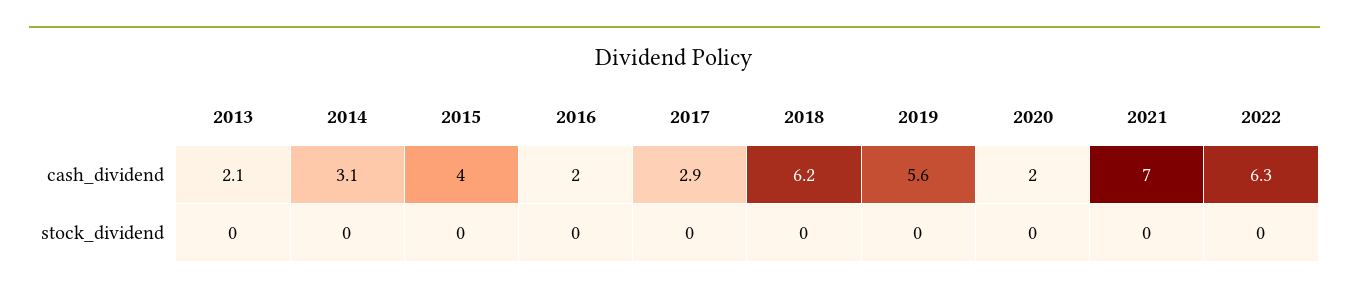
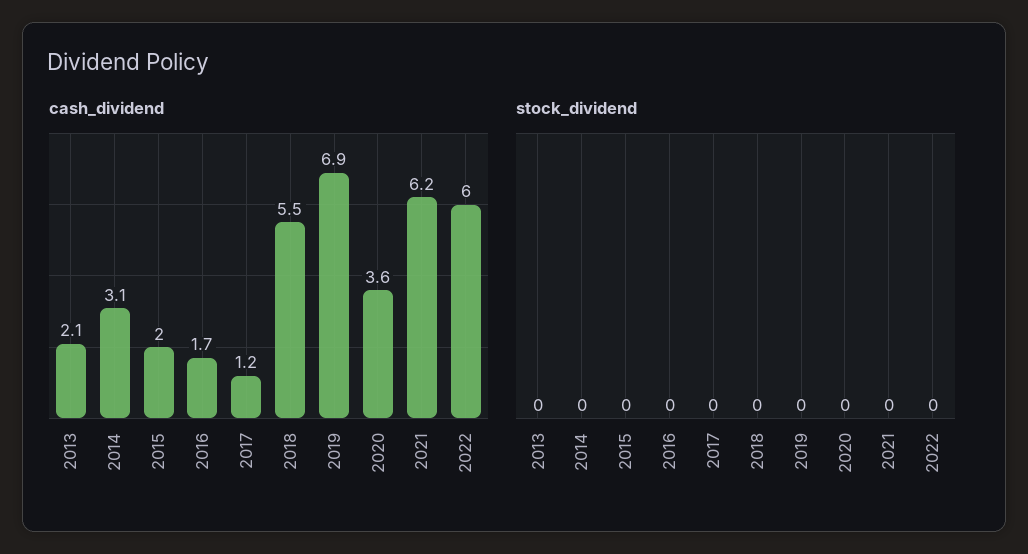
cash_dividend, 2015: 4 -> 2
cash_dividend, 2016: 2 -> 1.7
cash_dividend, 2017: 2.9 -> 1.2
cash_dividend, 2018: 6.2 -> 5.5
cash_dividend, 2019: 5.6 -> 6.9
cash_dividend, 2020: 2 -> 3.6
cash_dividend, 2021: 7 -> 6.2
cash_dividend, 2022: 6.3 -> 6

